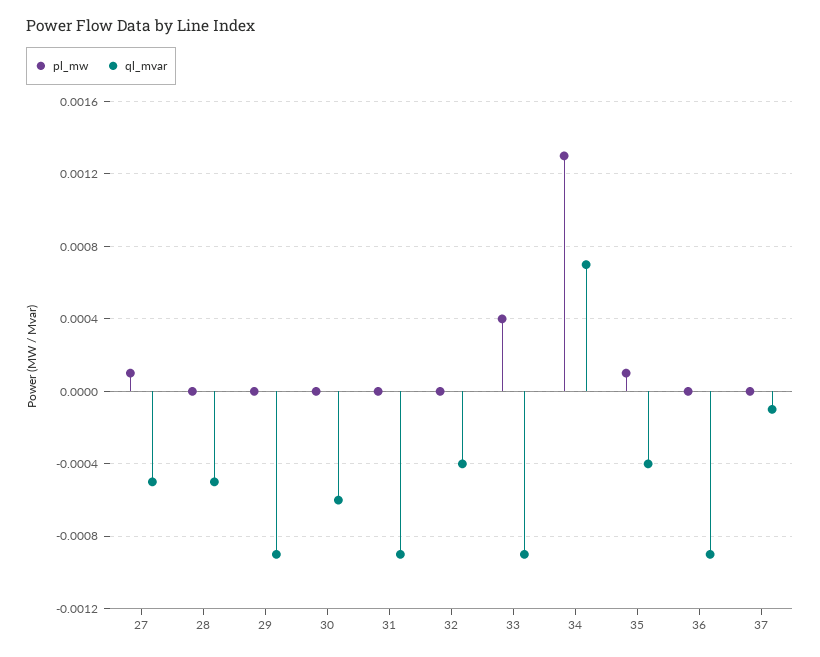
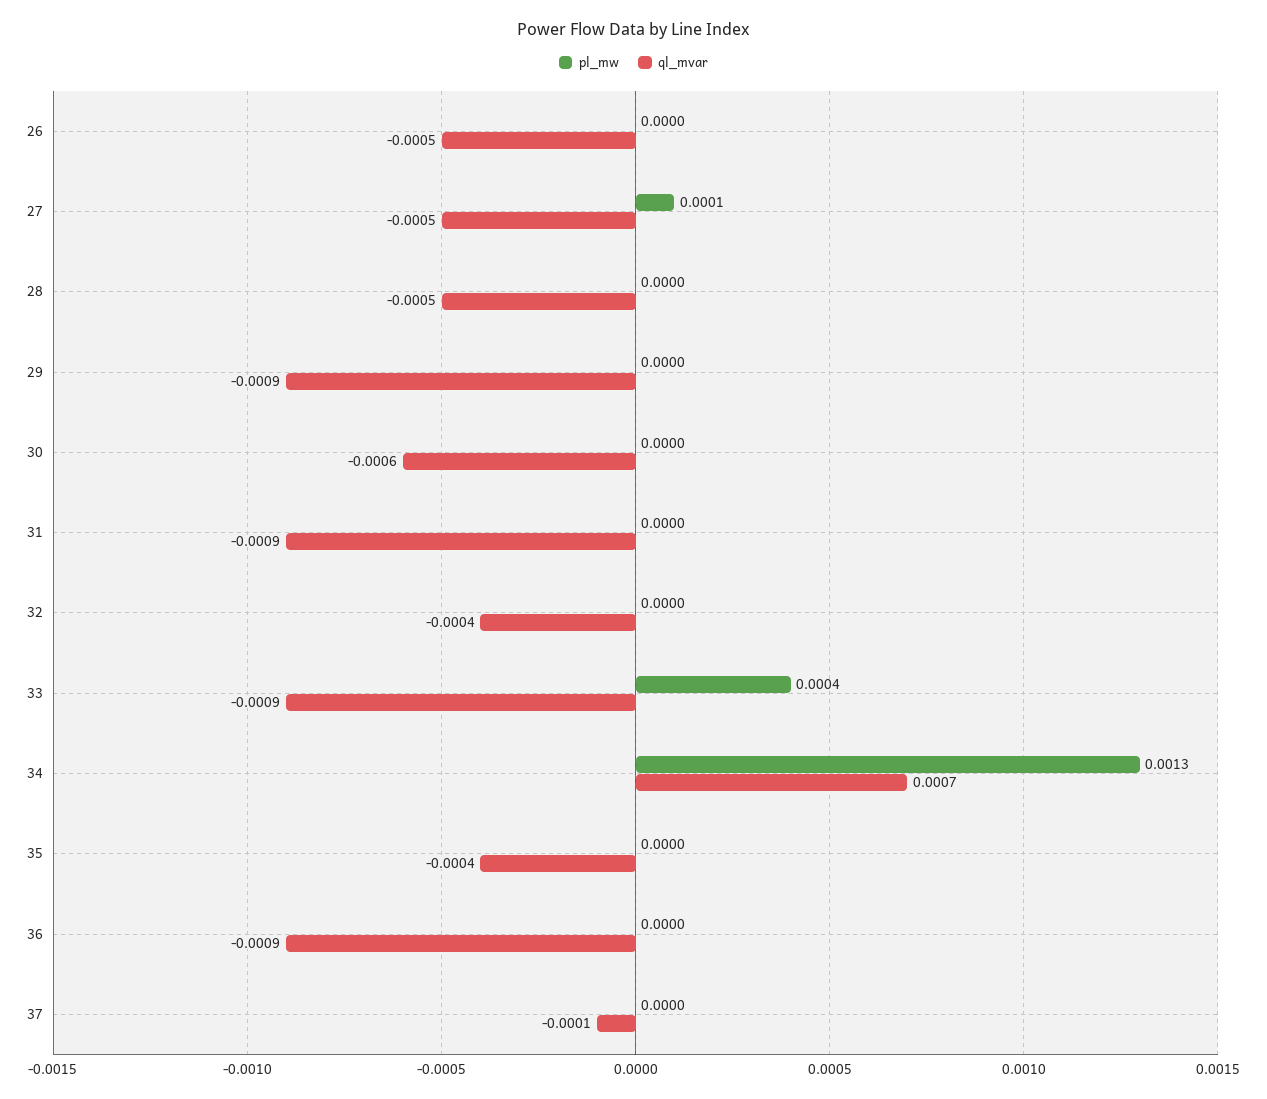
pl_mw, 35: 0.0001 -> 0
pl_mw, 26: none -> 0
ql_mvar, 26: none -> -0.0005

